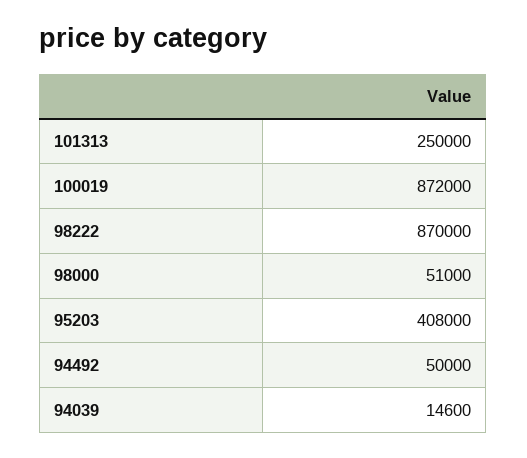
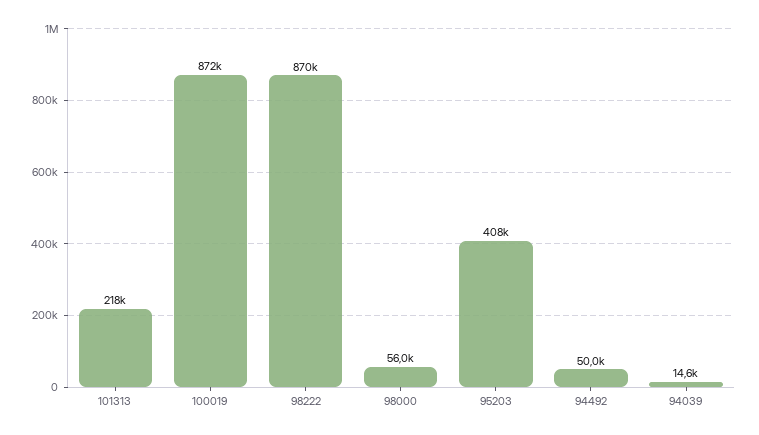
101313: 250000 -> 218000
98000: 51000 -> 56000

